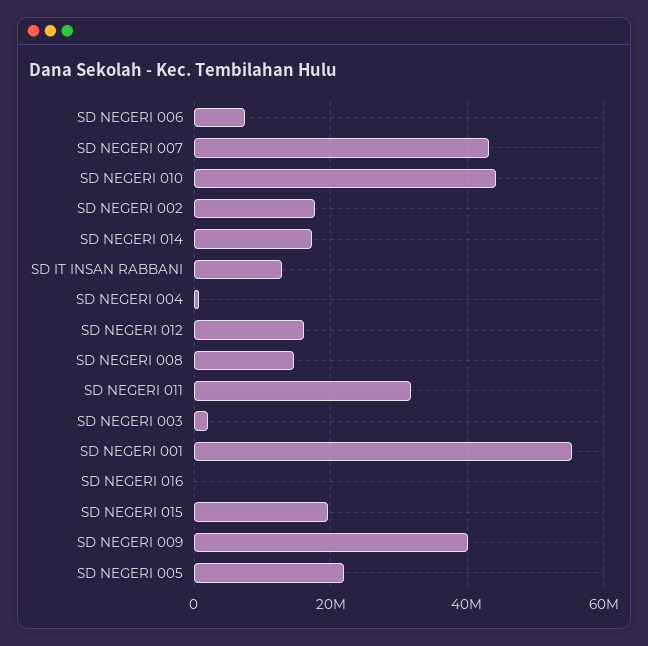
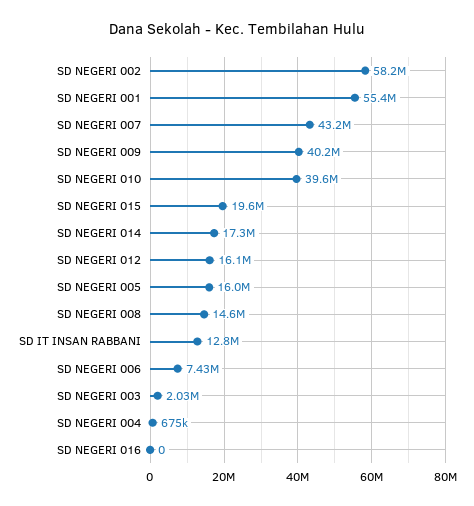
SD NEGERI 010: 44000000 -> 39600000
SD NEGERI 002: 18000000 -> 58200000
SD NEGERI 011: 32000000 -> none
SD NEGERI 005: 22000000 -> 16000000

